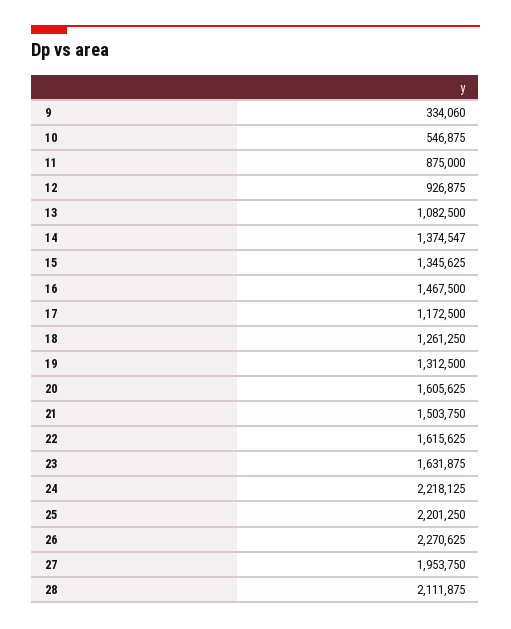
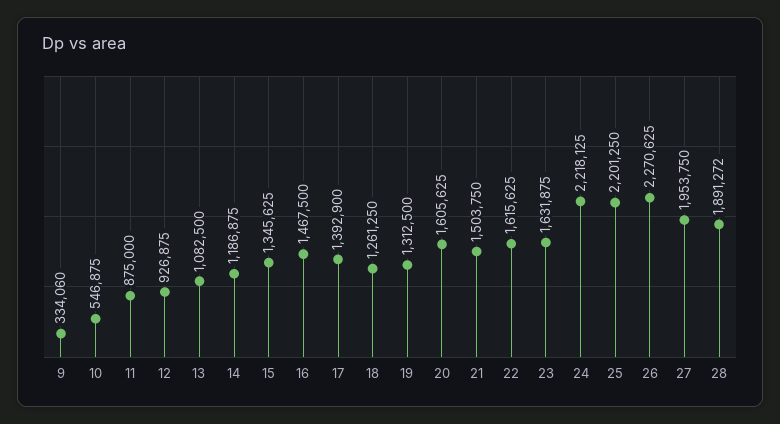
14: 1374547 -> 1186875
17: 1172500 -> 1392900
28: 2111875 -> 1891272

